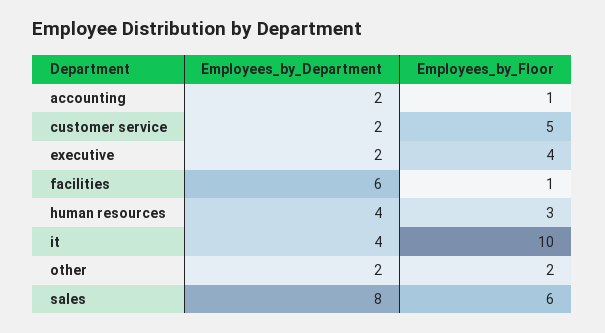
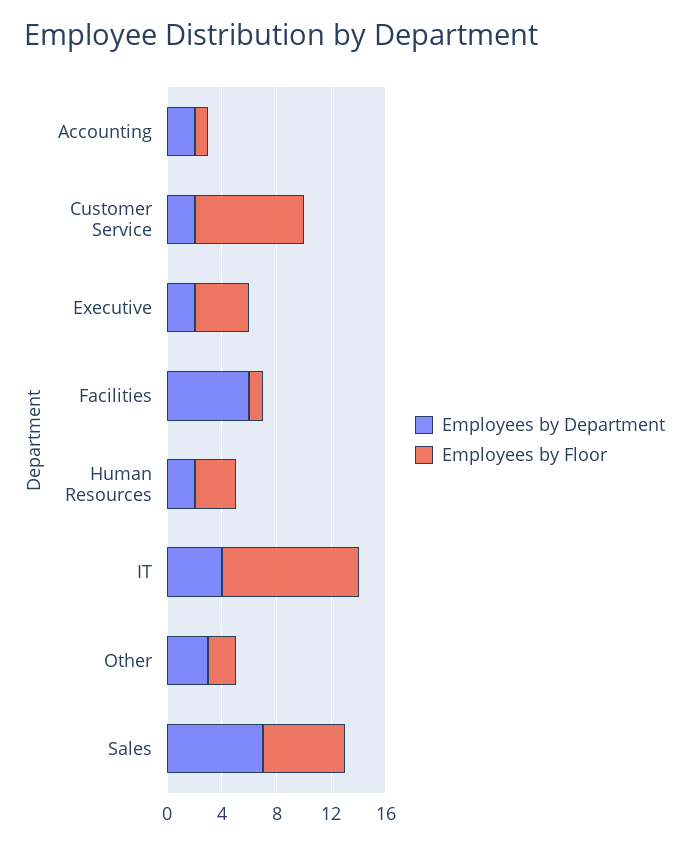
Employees_by_Floor, customer service: 5 -> 8
Employees_by_Department, human resources: 4 -> 2
Employees_by_Department, other: 2 -> 3
Employees_by_Department, sales: 8 -> 7

